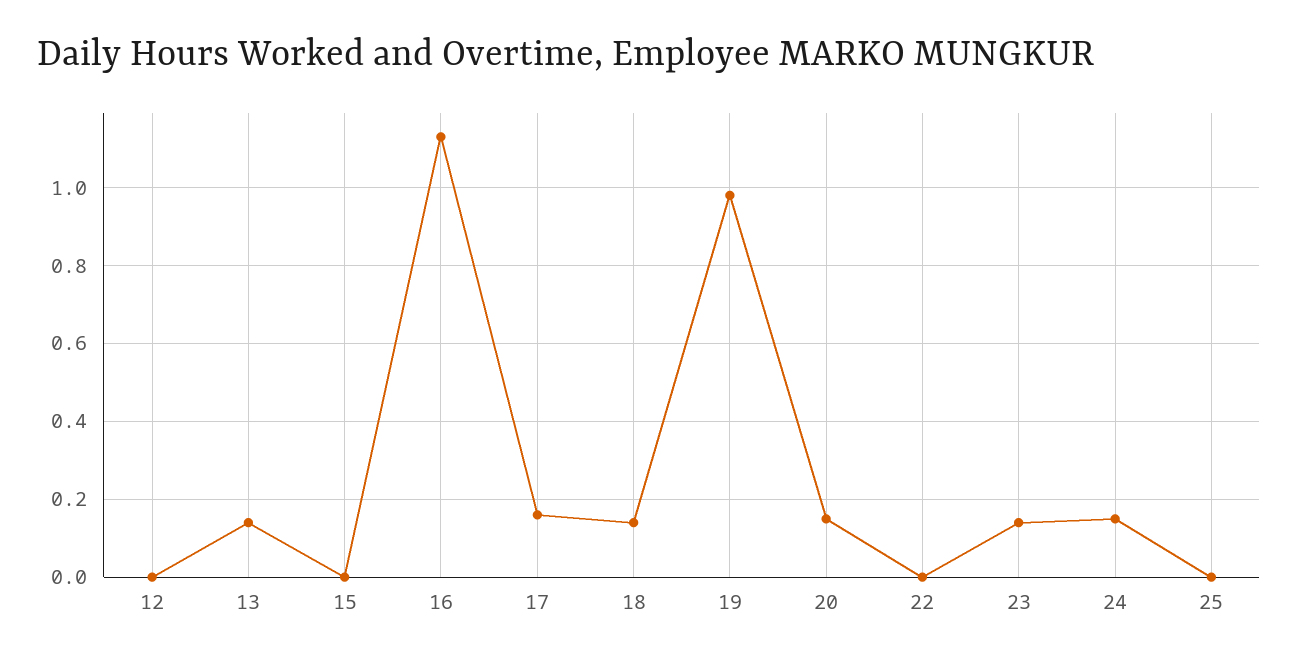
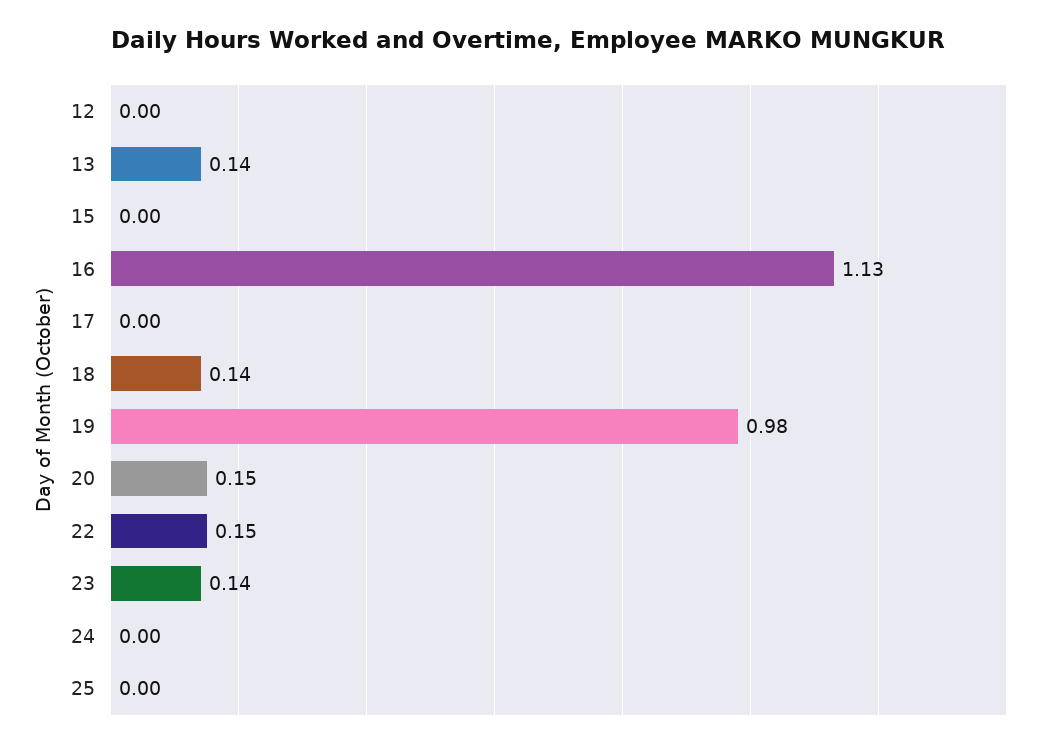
17: 0.15 -> 0
22: 0 -> 0.15
24: 0.15 -> 0

